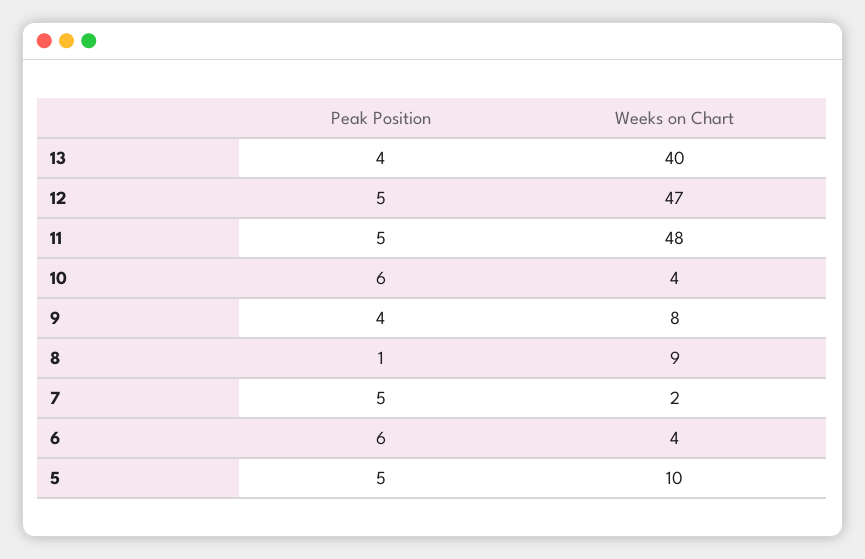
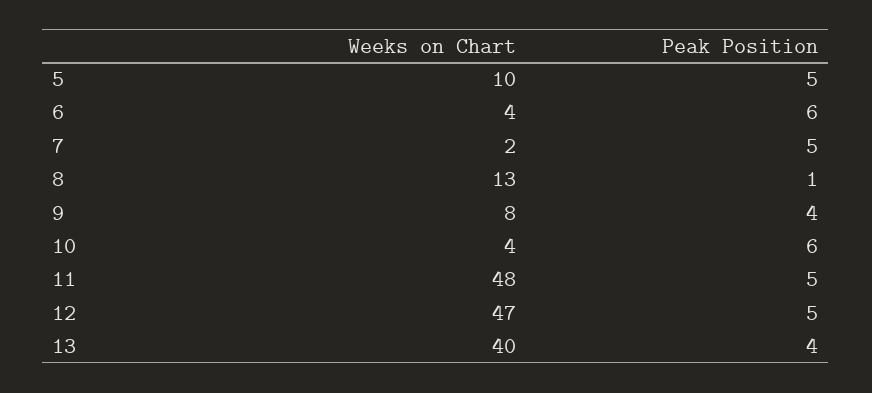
Weeks on Chart, 8: 9 -> 13

